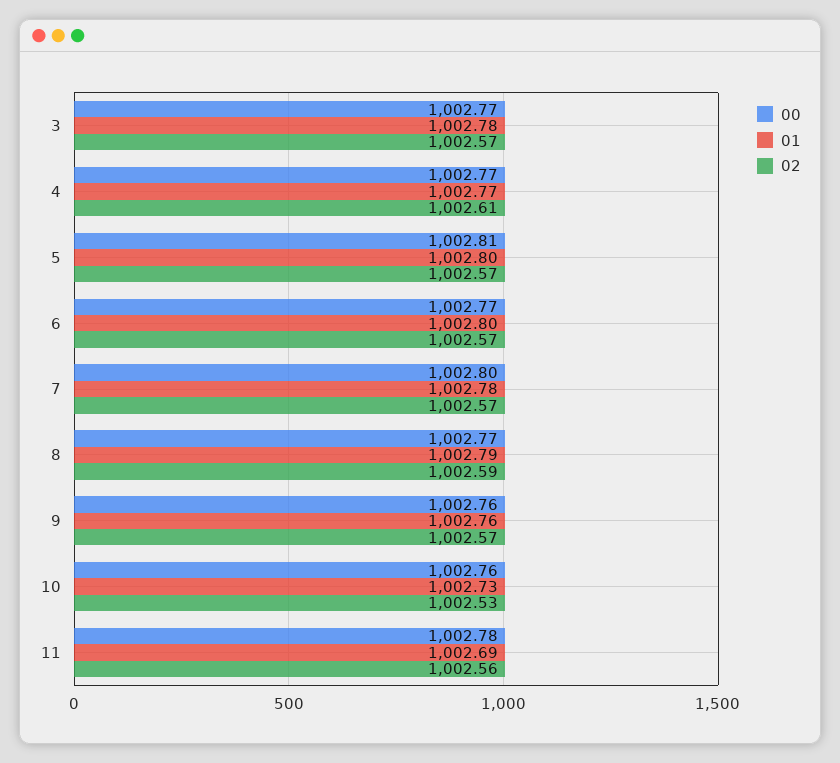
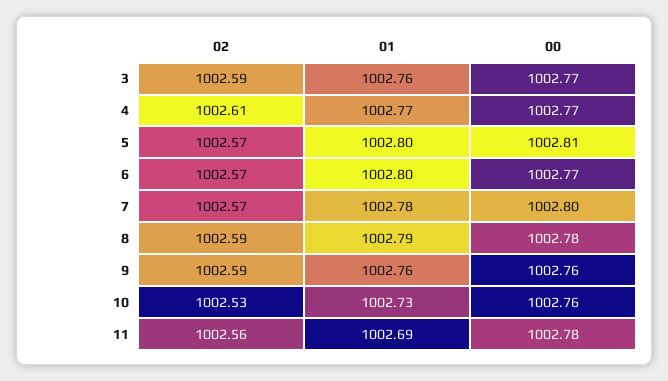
01, 3: 1002.78 -> 1002.76
02, 3: 1002.57 -> 1002.59
00, 8: 1002.77 -> 1002.78
02, 9: 1002.57 -> 1002.59

